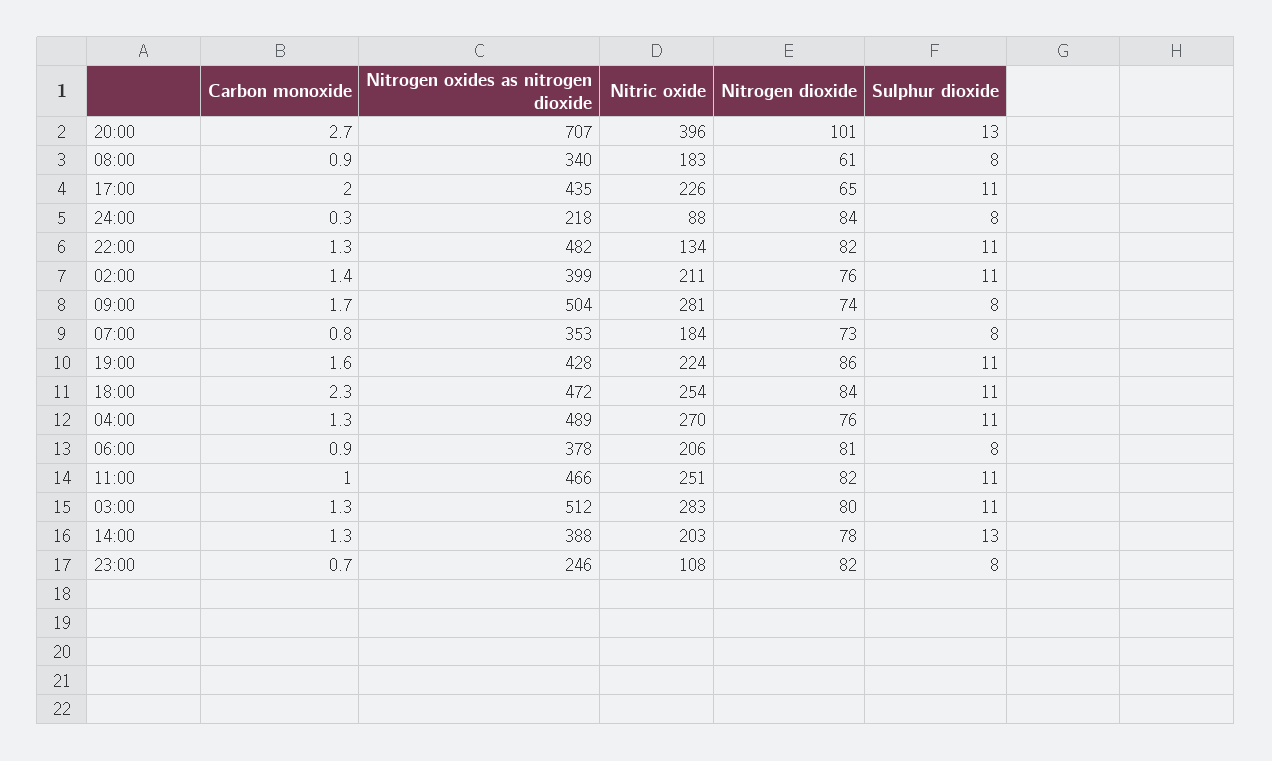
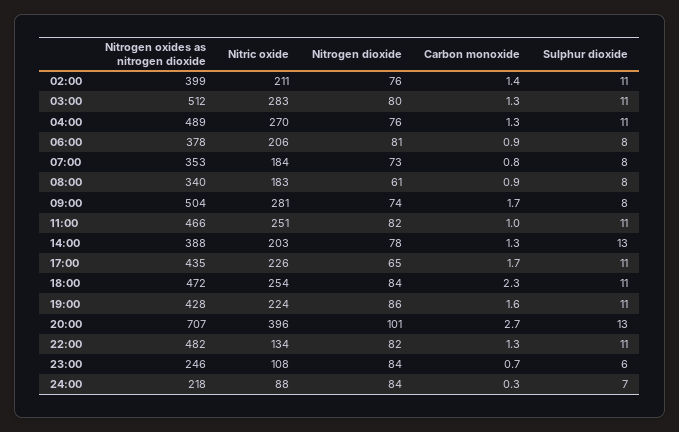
Carbon monoxide, 17:00: 2 -> 1.7
Sulphur dioxide, 24:00: 8 -> 7
Nitrogen dioxide, 23:00: 82 -> 84
Sulphur dioxide, 23:00: 8 -> 6

